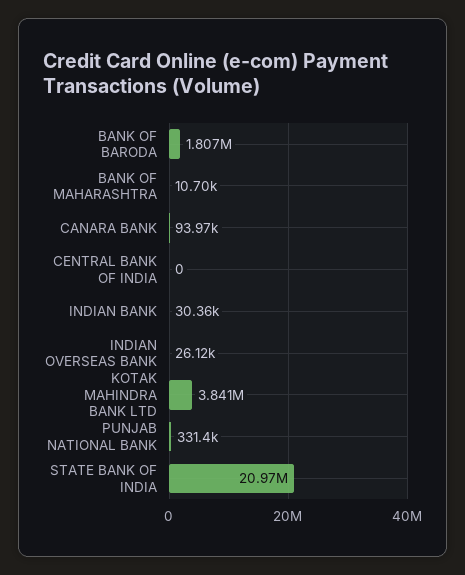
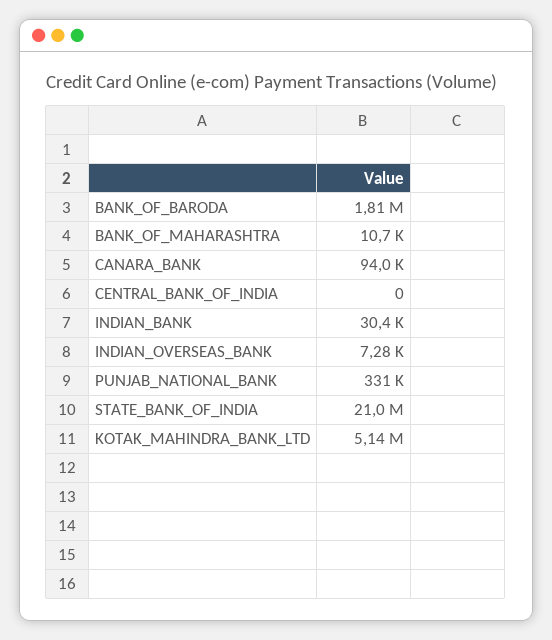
INDIAN OVERSEAS BANK: 26120 -> 7280
KOTAK MAHINDRA BANK LTD: 3841000 -> 5140000

